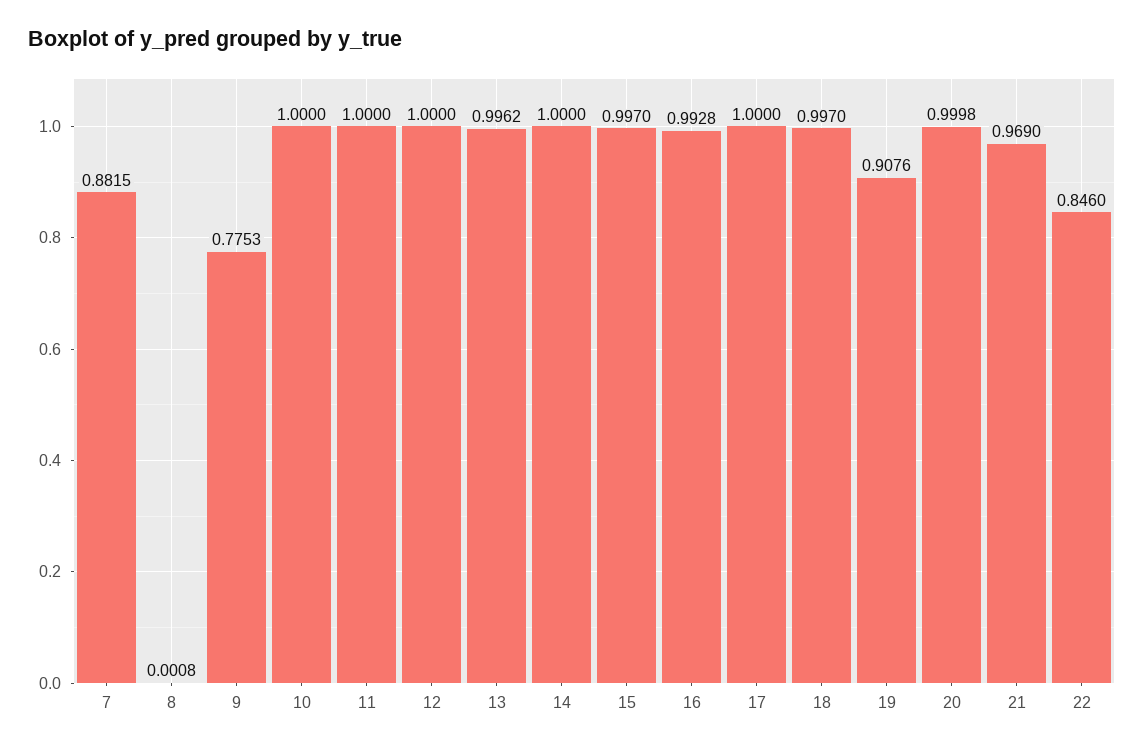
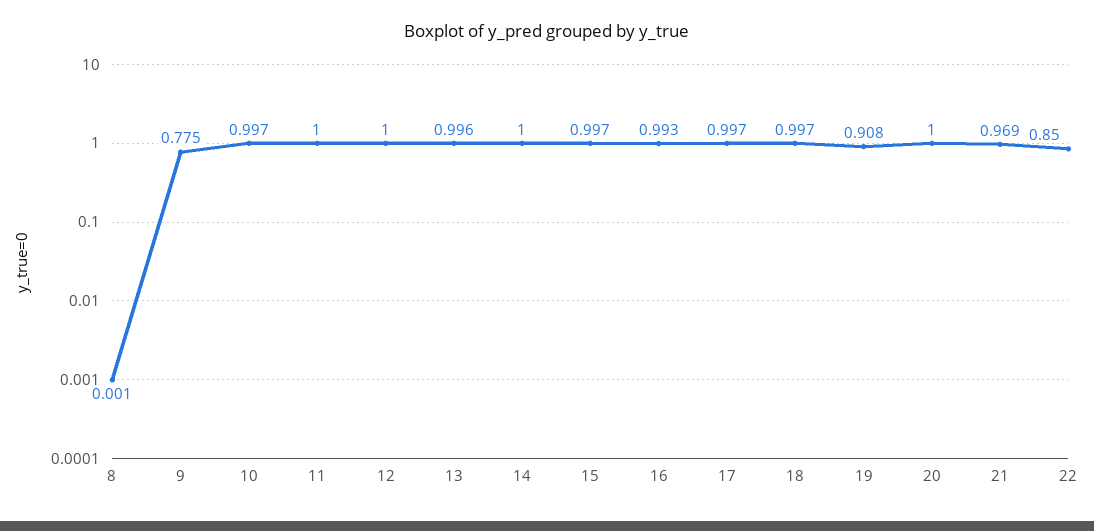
7: 0.8815 -> none
10: 1 -> 0.997
17: 1 -> 0.997
22: 0.846 -> 0.85

